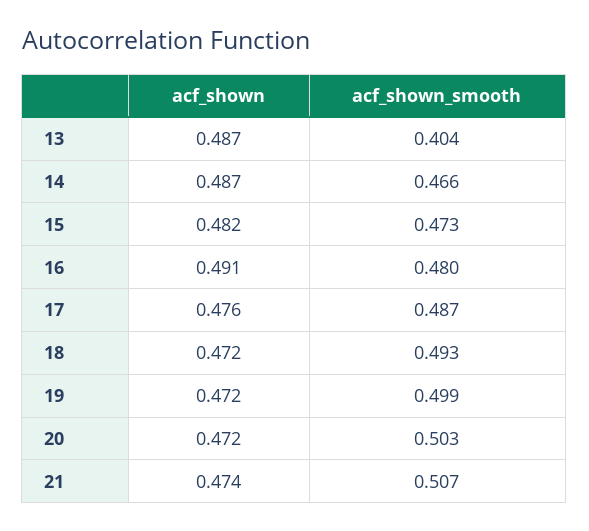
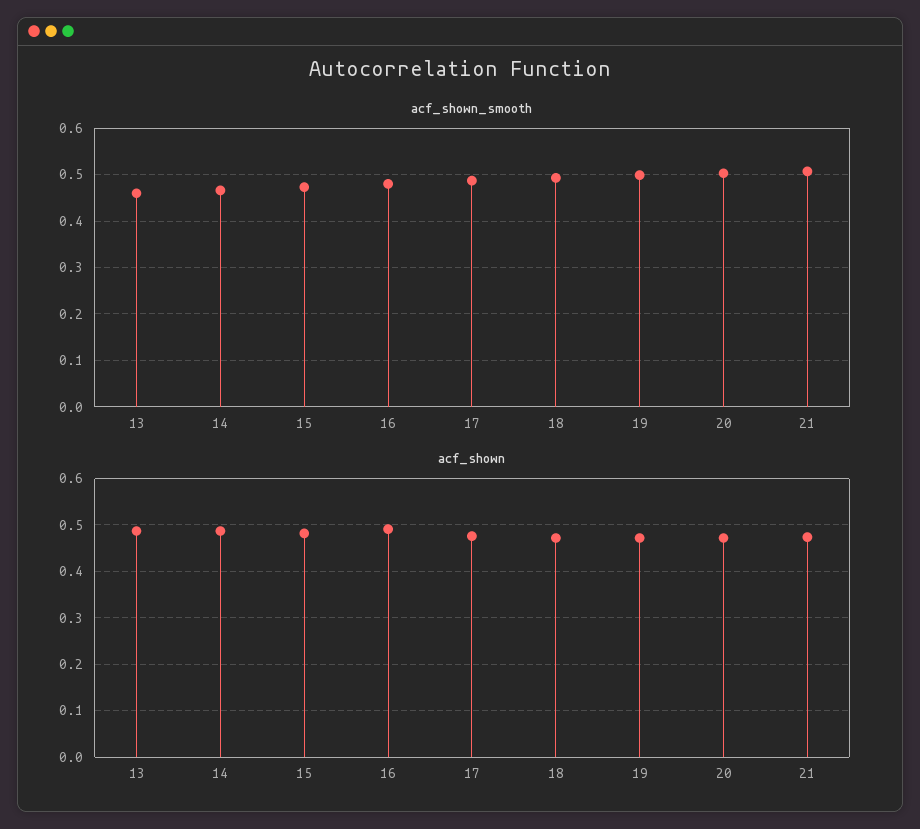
acf_shown_smooth, 13: 0.404 -> 0.46

